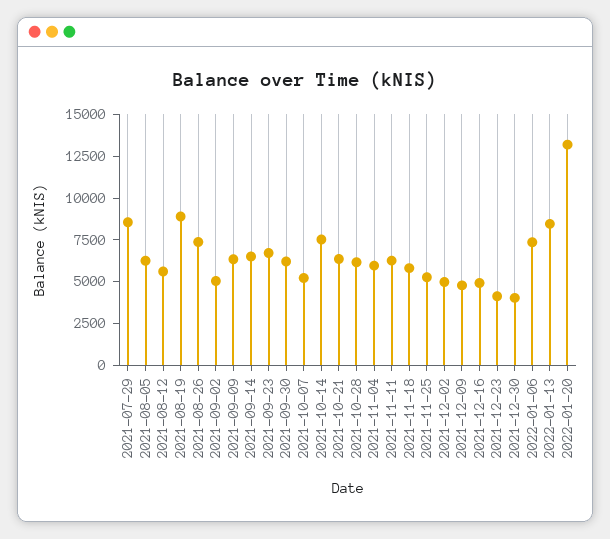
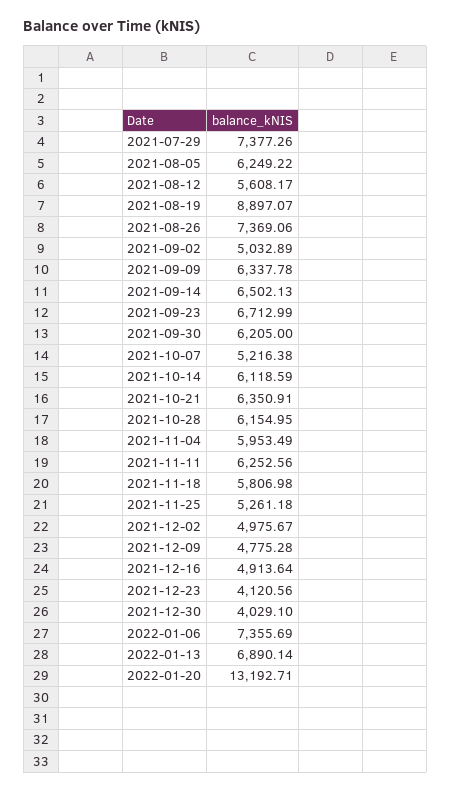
2021-07-29: 8500 -> 7377.26
2021-10-14: 7500 -> 6118.59
2022-01-13: 8500 -> 6890.14

